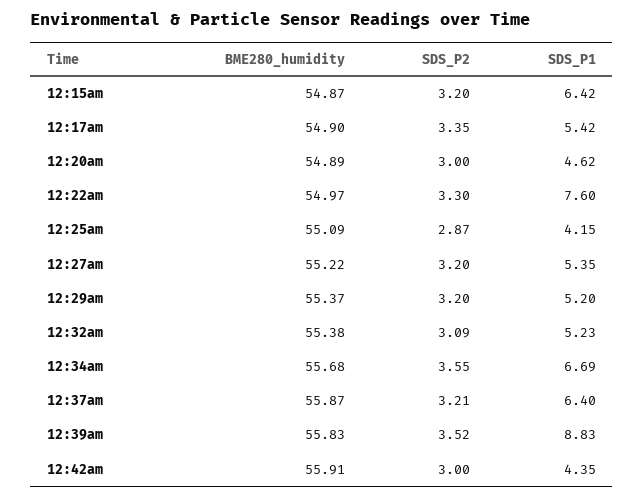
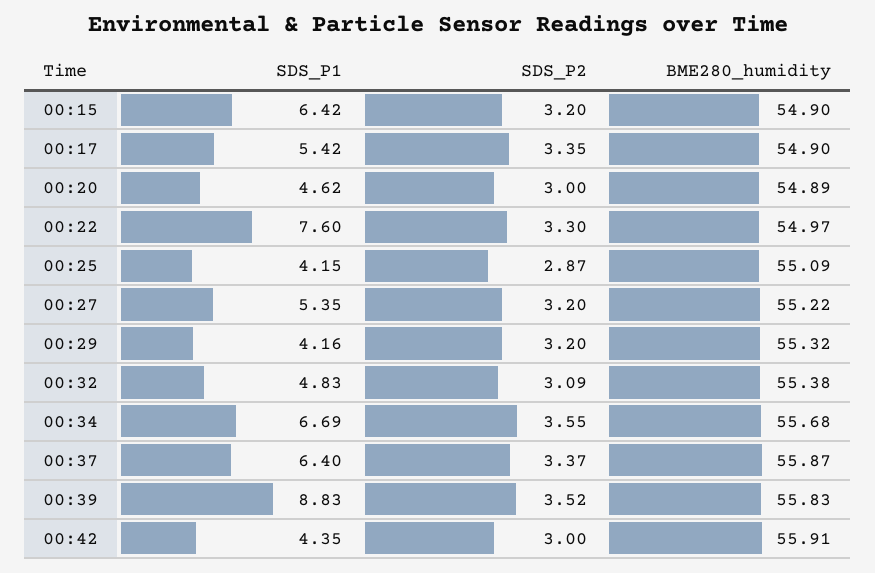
BME280_humidity, 12:15am: 54.87 -> 54.9
BME280_humidity, 12:29am: 55.37 -> 55.32
SDS_P1, 12:29am: 5.2 -> 4.16
SDS_P1, 12:32am: 5.23 -> 4.83
SDS_P2, 12:37am: 3.21 -> 3.37

